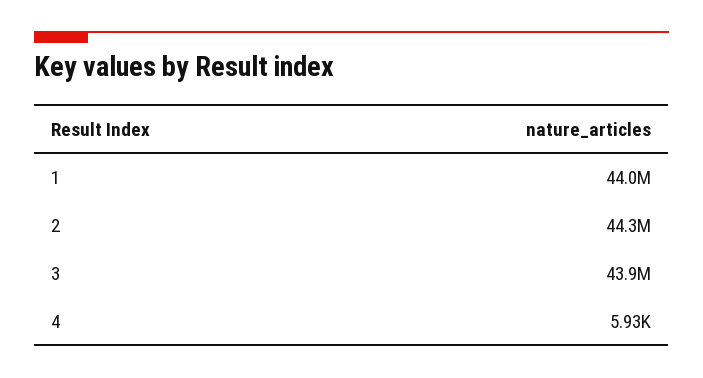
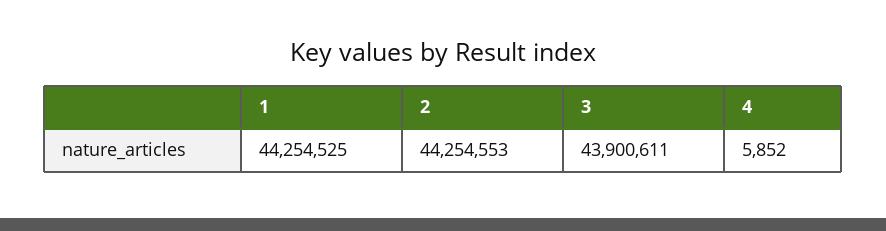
1: 44000000 -> 44254525
4: 5930 -> 5852

